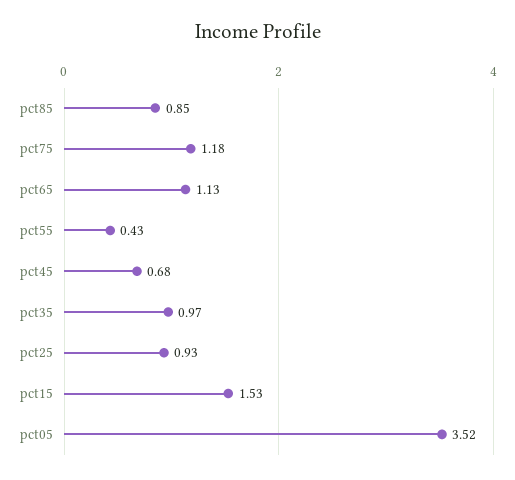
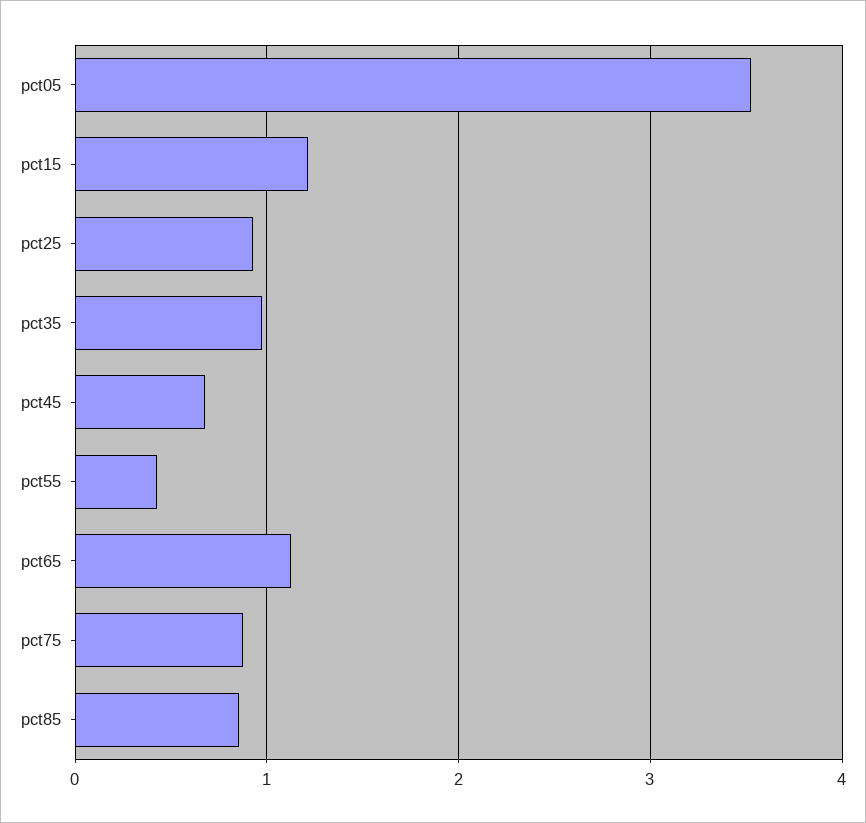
pct75: 1.18 -> 0.9
pct15: 1.53 -> 1.2

